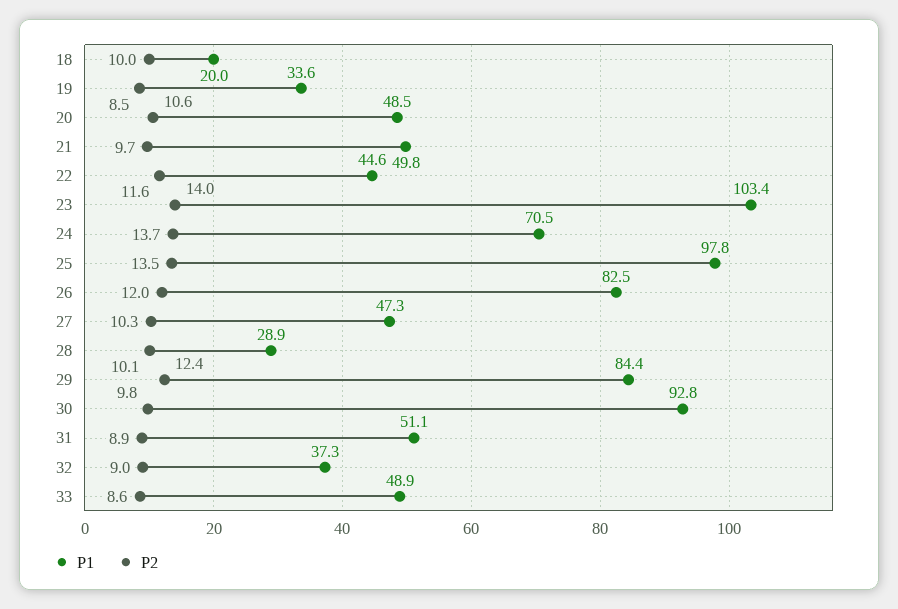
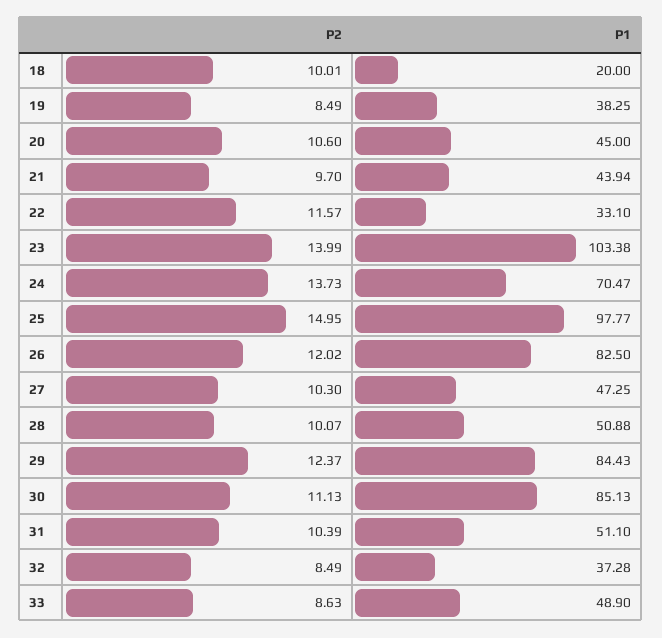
P1, 19: 33.6 -> 38.25
P1, 20: 48.5 -> 45
P1, 21: 49.8 -> 43.94
P1, 22: 44.6 -> 33.1
P2, 25: 13.5 -> 14.95
P1, 28: 28.9 -> 50.88
P1, 30: 92.8 -> 85.13
P2, 30: 9.8 -> 11.13
P2, 31: 8.9 -> 10.39
P2, 32: 9 -> 8.49

